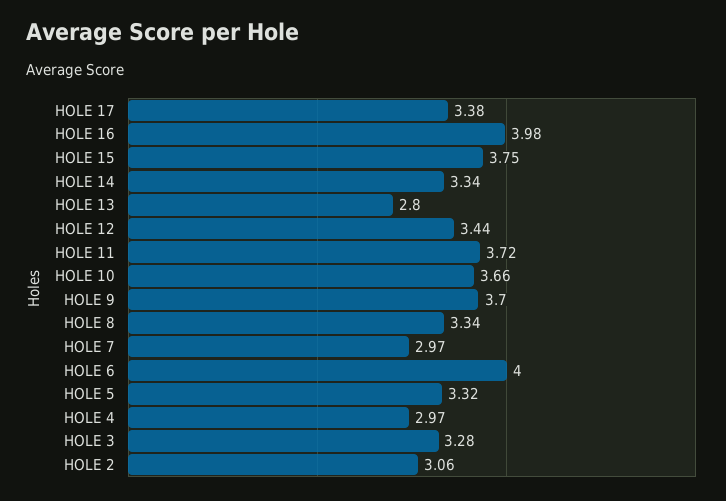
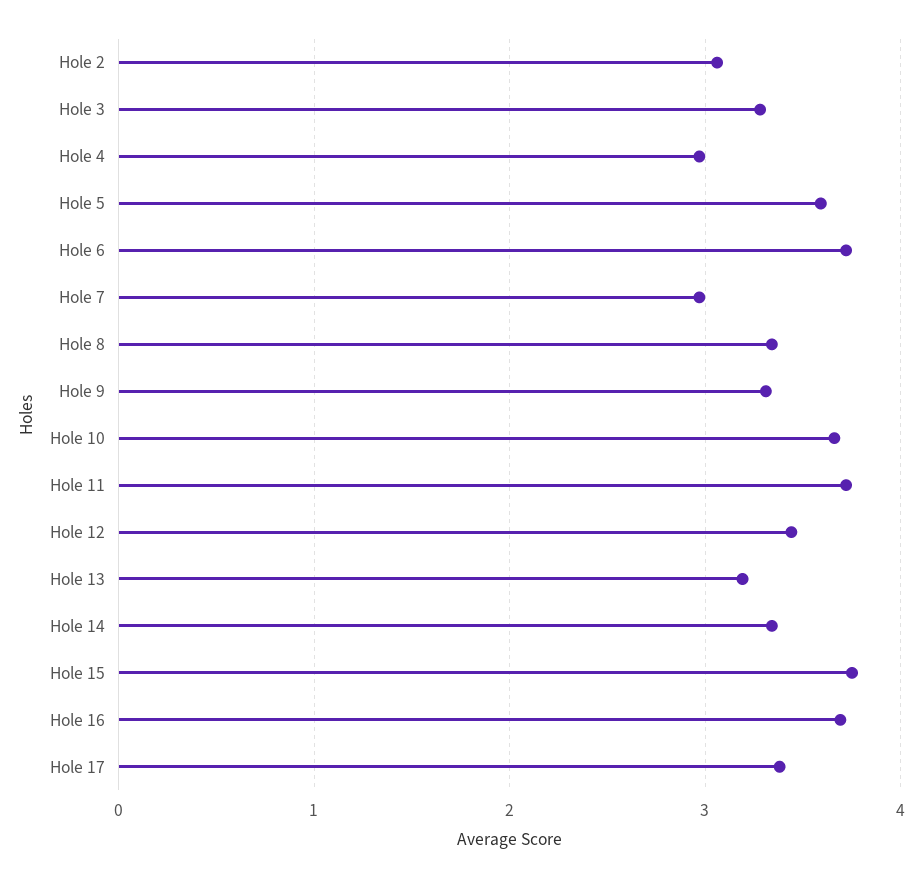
HOLE 16: 3.98 -> 3.7
HOLE 13: 2.8 -> 3.2
HOLE 9: 3.7 -> 3.3
HOLE 6: 4 -> 3.7
HOLE 5: 3.32 -> 3.6

